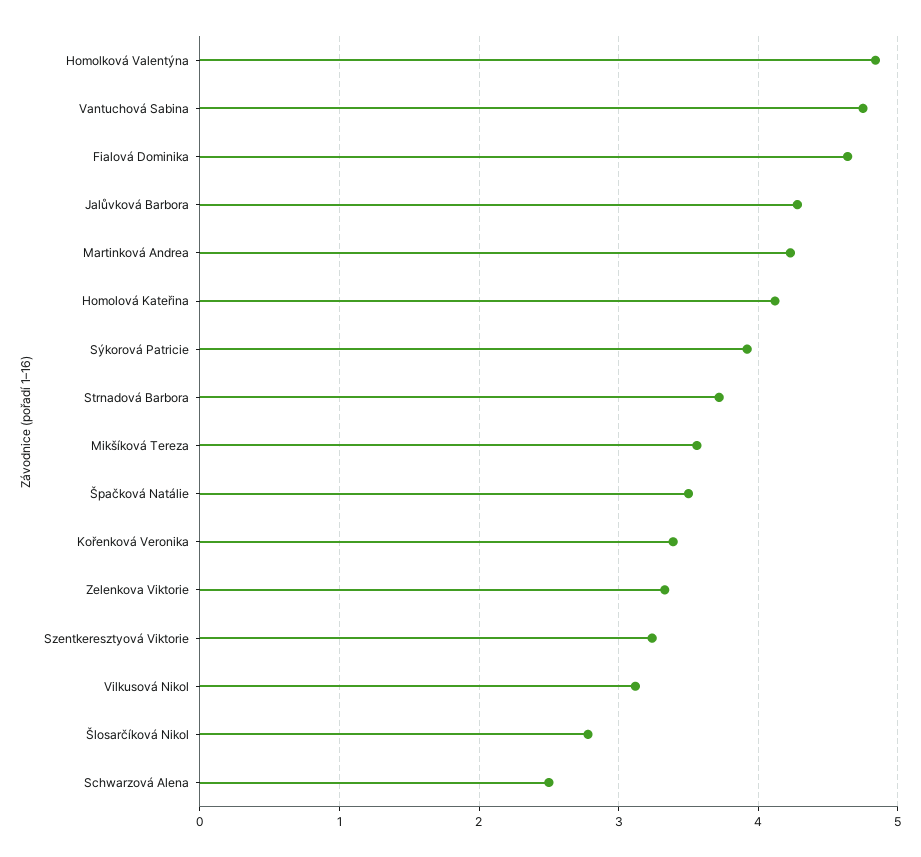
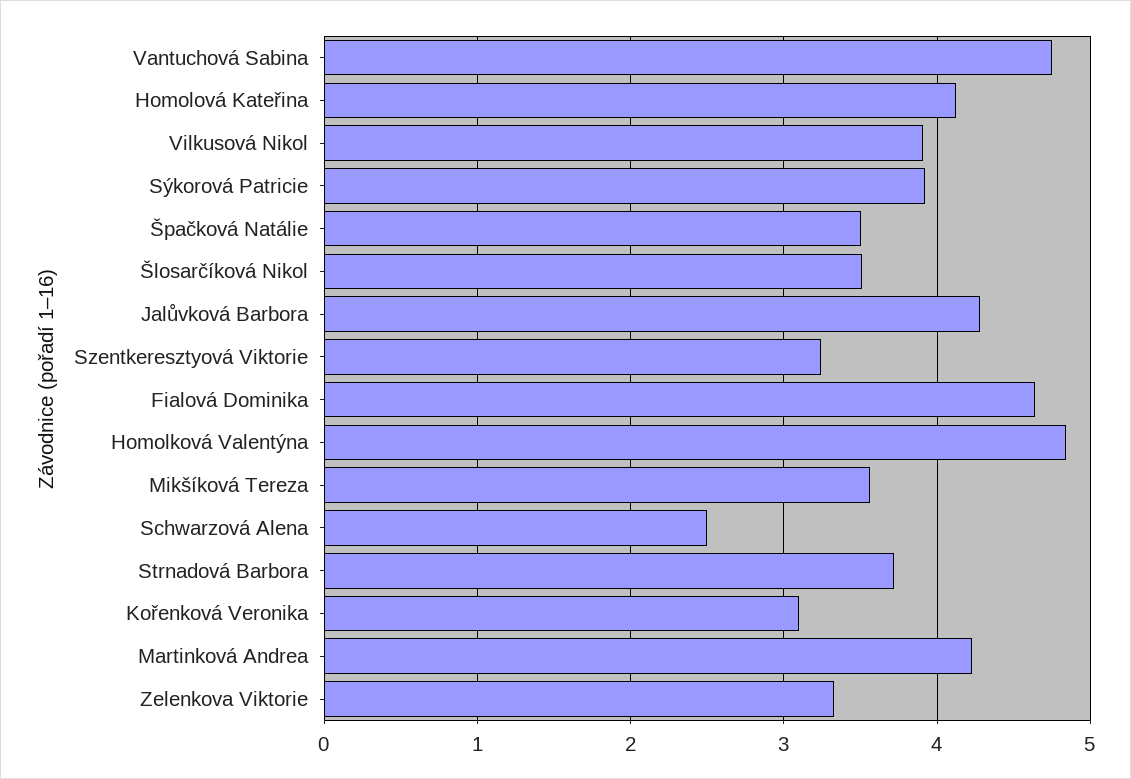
Kořenková Veronika: 3.4 -> 3.1
Vilkusová Nikol: 3.1 -> 3.9
Šlosarčíková Nikol: 2.8 -> 3.5

